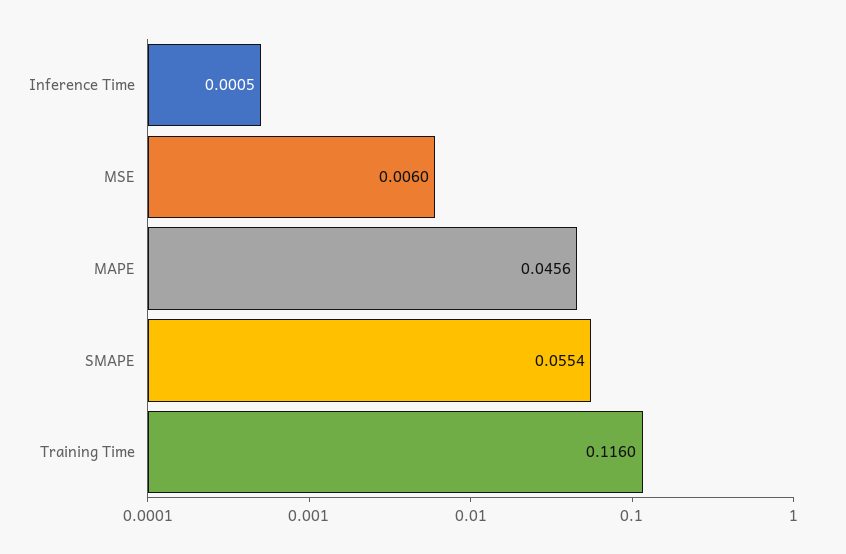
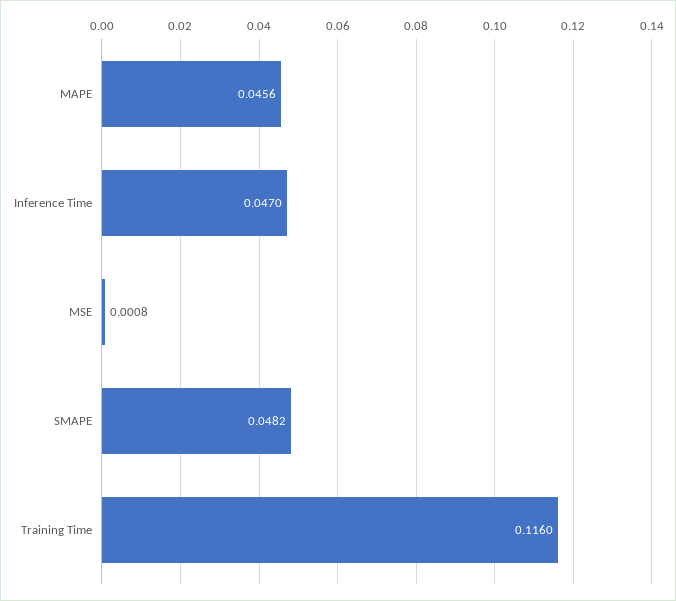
Inference Time: 0.0005 -> 0.047
MSE: 0.006 -> 0.0008
SMAPE: 0.0554 -> 0.0482

